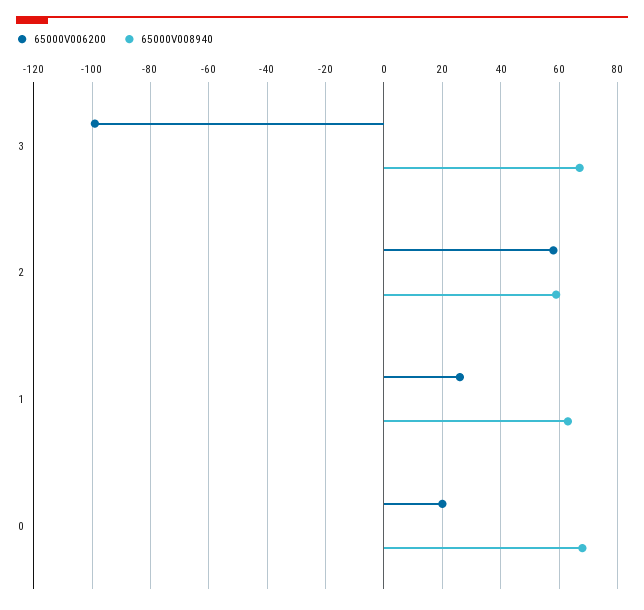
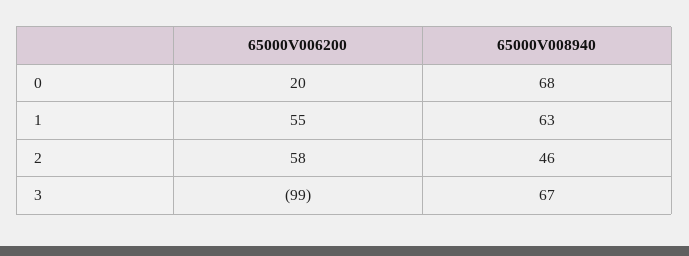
65000V008940, 2: 60 -> 46
65000V006200, 1: 25 -> 55

